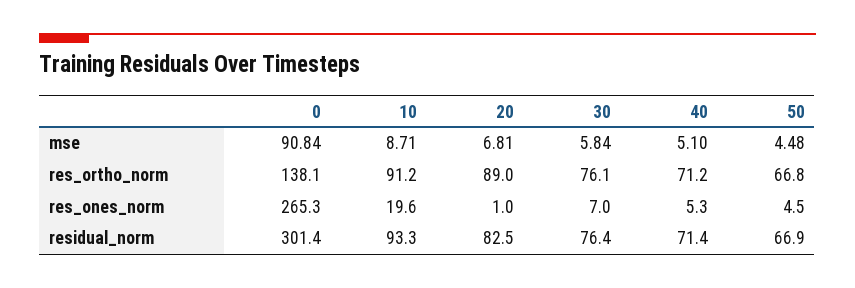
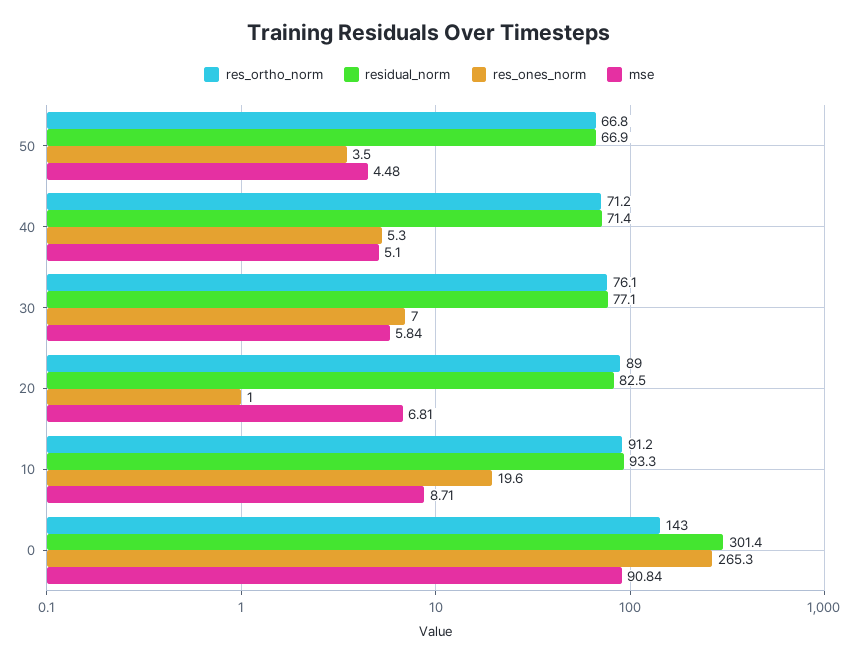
res_ortho_norm, 0: 138.1 -> 143
res_ones_norm, 50: 4.5 -> 3.5
residual_norm, 30: 76.4 -> 77.1

